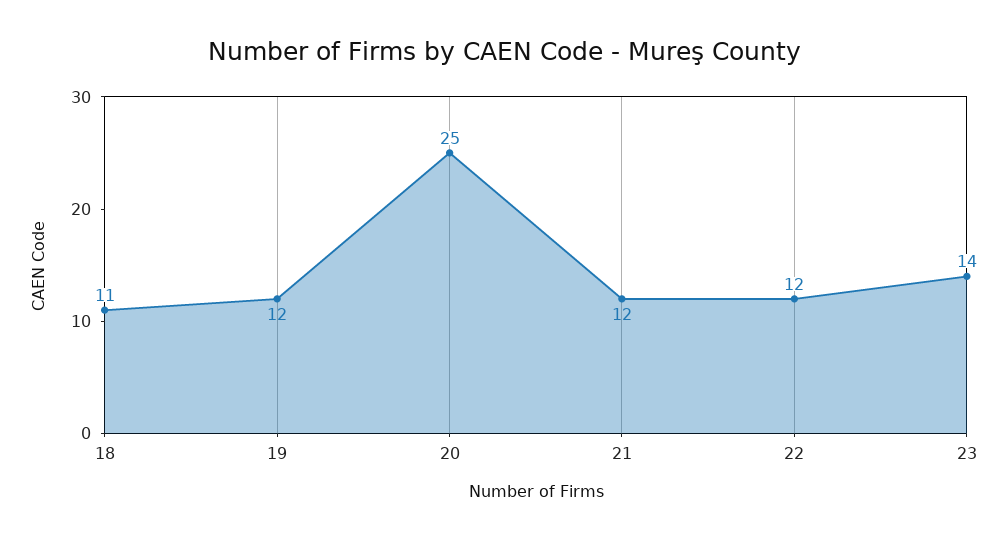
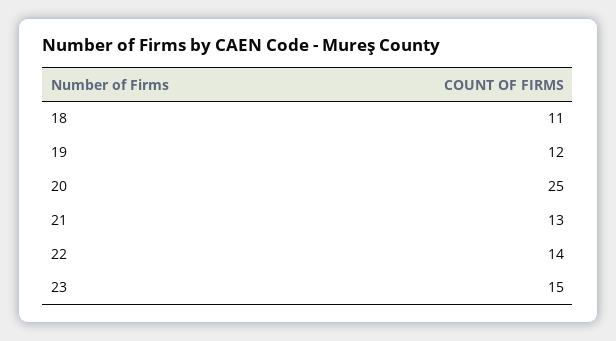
21: 12 -> 13
22: 12 -> 14
23: 14 -> 15

